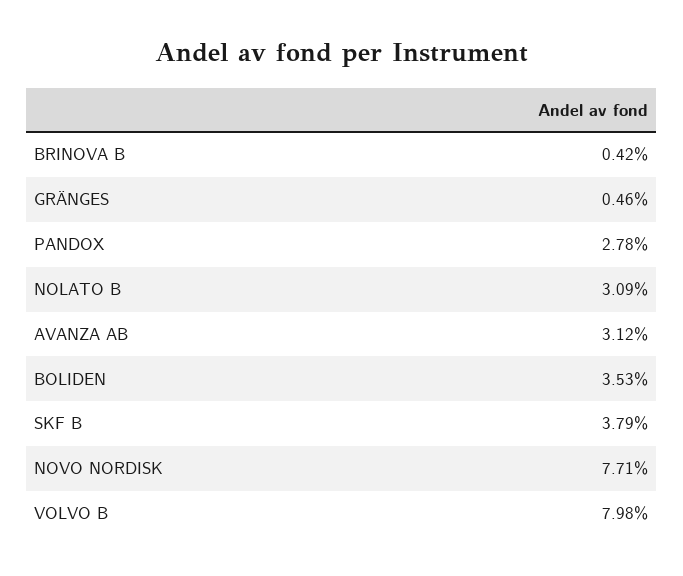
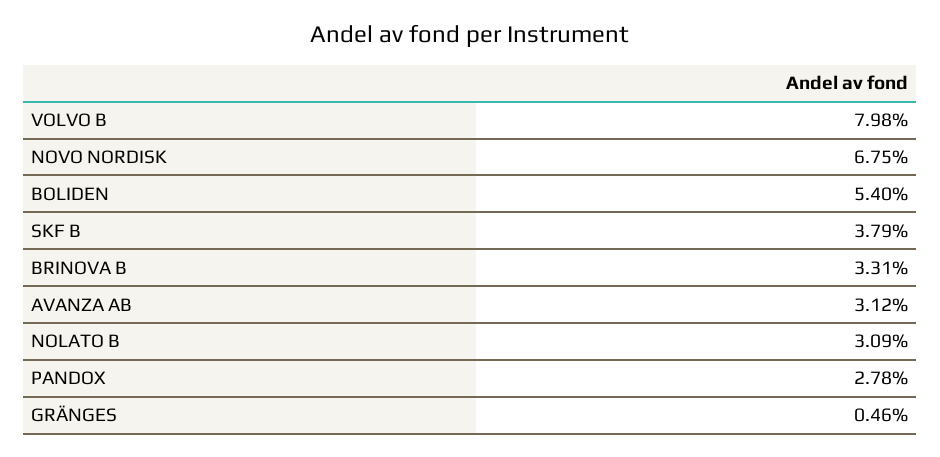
BRINOVA B: 0.42 -> 3.31
BOLIDEN: 3.53 -> 5.4
NOVO NORDISK: 7.71 -> 6.75

